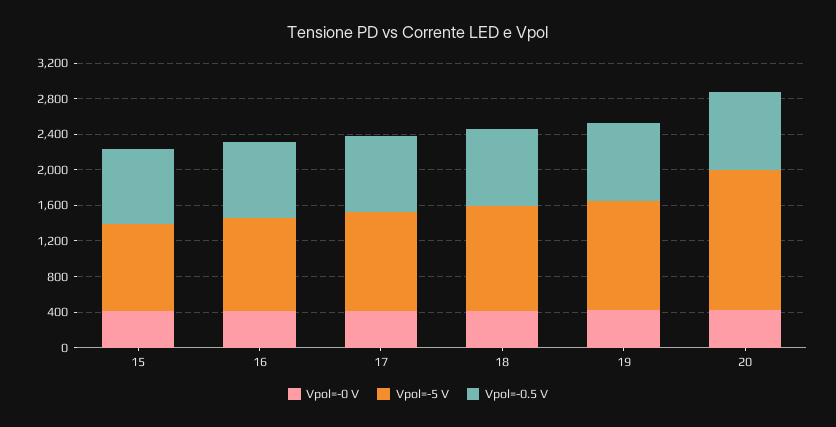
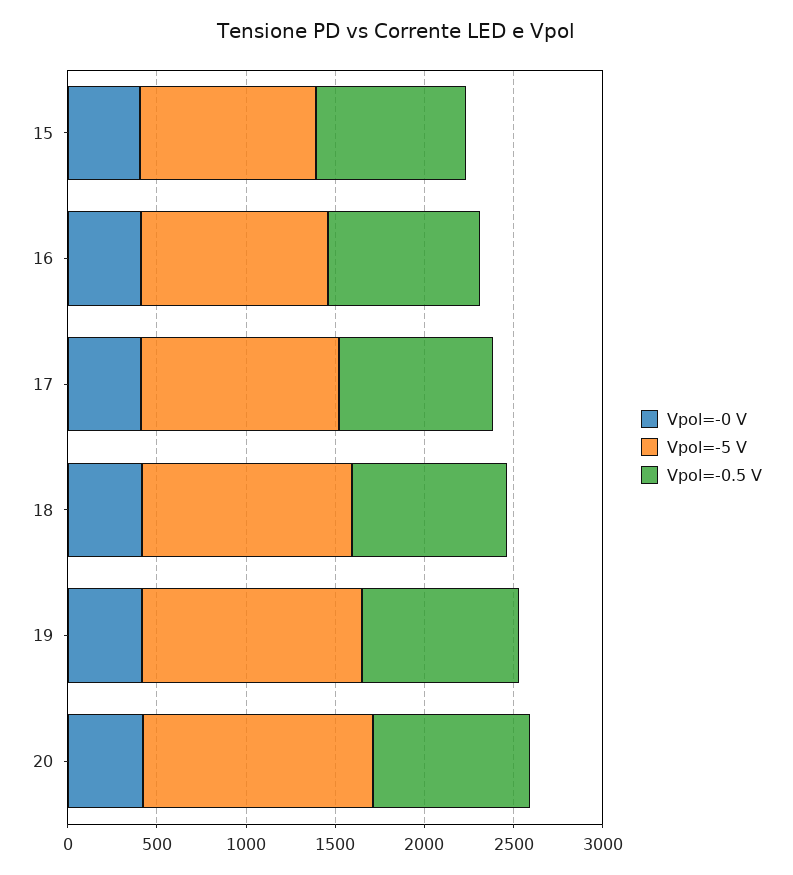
Vpol=-5 V, 20: 1600 -> 1300

